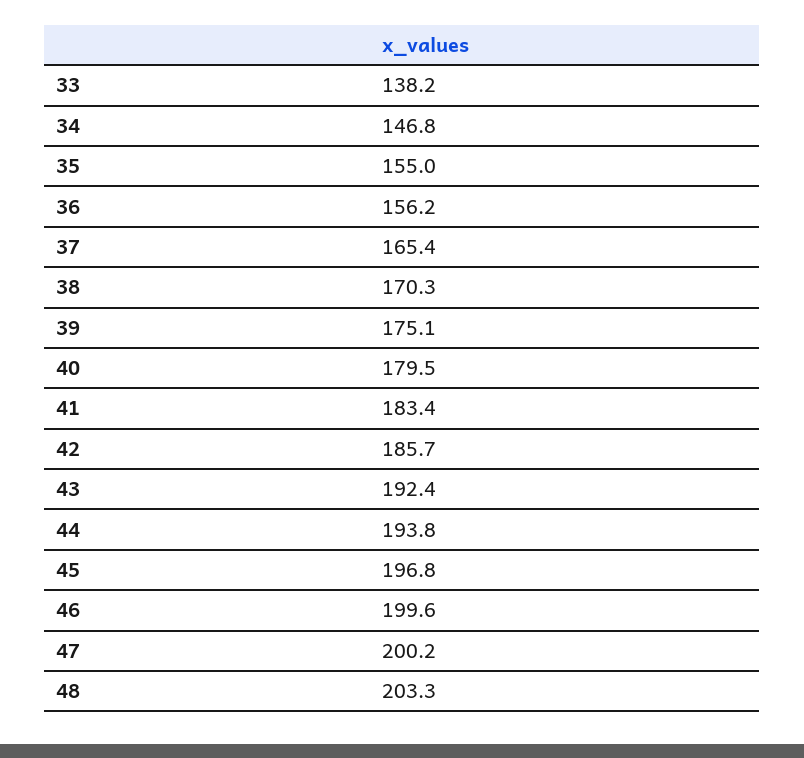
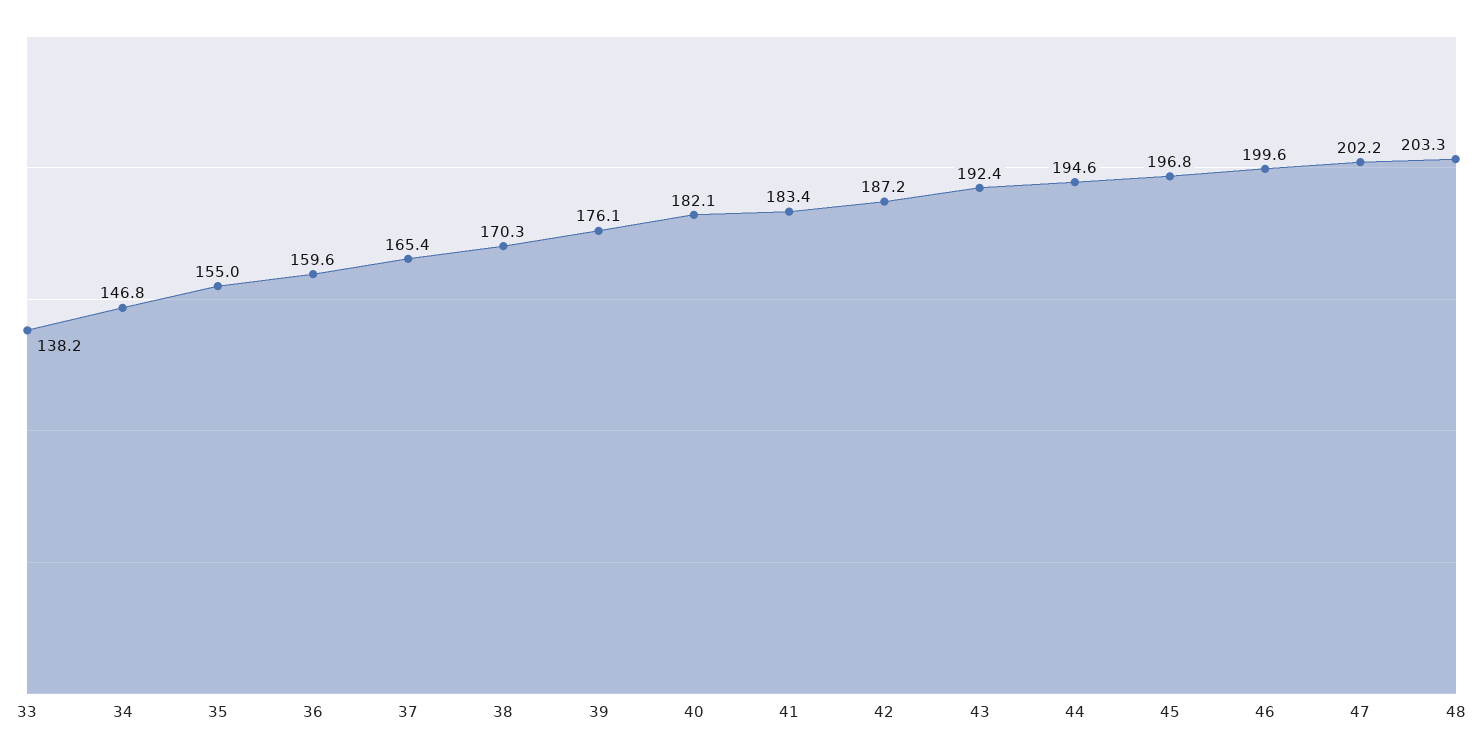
36: 156.2 -> 159.6
39: 175.1 -> 176.1
40: 179.5 -> 182.1
42: 185.7 -> 187.2
44: 193.8 -> 194.6
47: 200.2 -> 202.2

